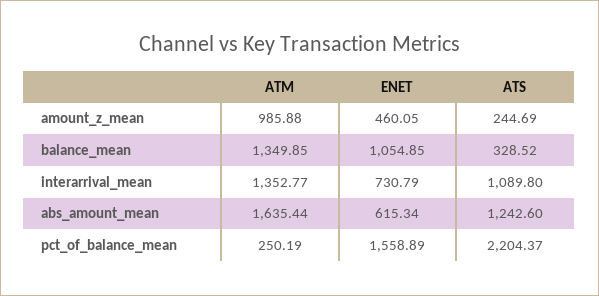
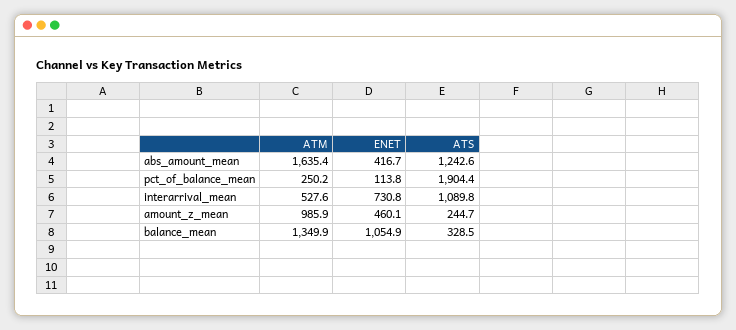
ATM, interarrival_mean: 1352.77 -> 527.6
ENET, abs_amount_mean: 615.34 -> 416.7
ENET, pct_of_balance_mean: 1558.89 -> 113.8
ATS, pct_of_balance_mean: 2204.37 -> 1904.4

